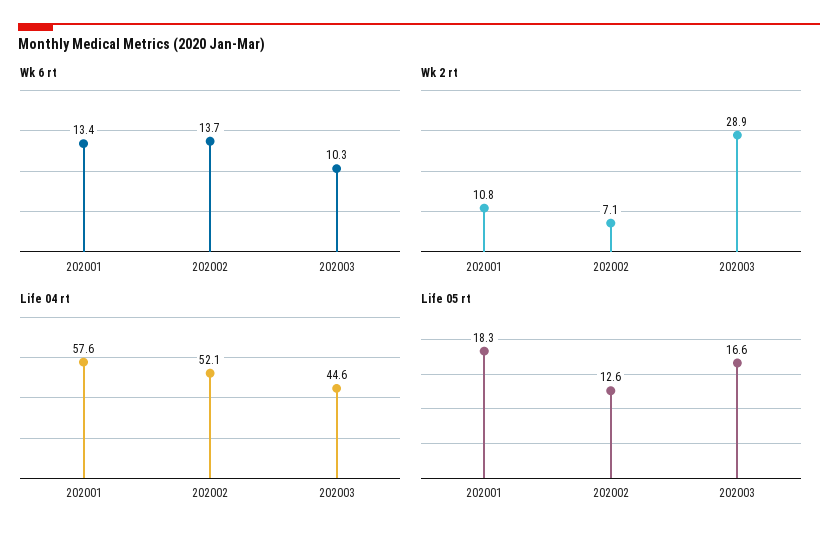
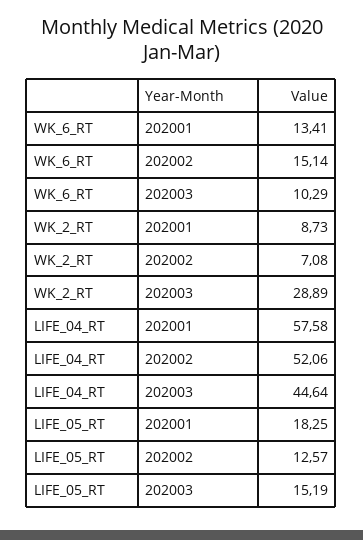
Wk 6 rt, 202002: 13.7 -> 15.14
Wk 2 rt, 202001: 10.8 -> 8.73
Life 05 rt, 202003: 16.6 -> 15.19

